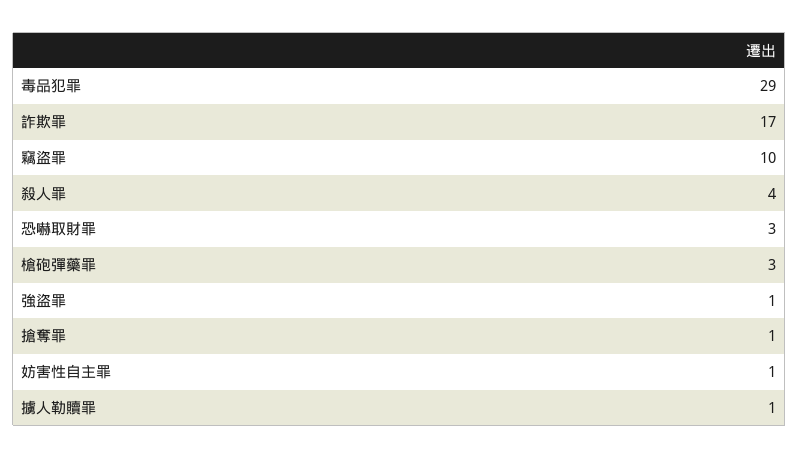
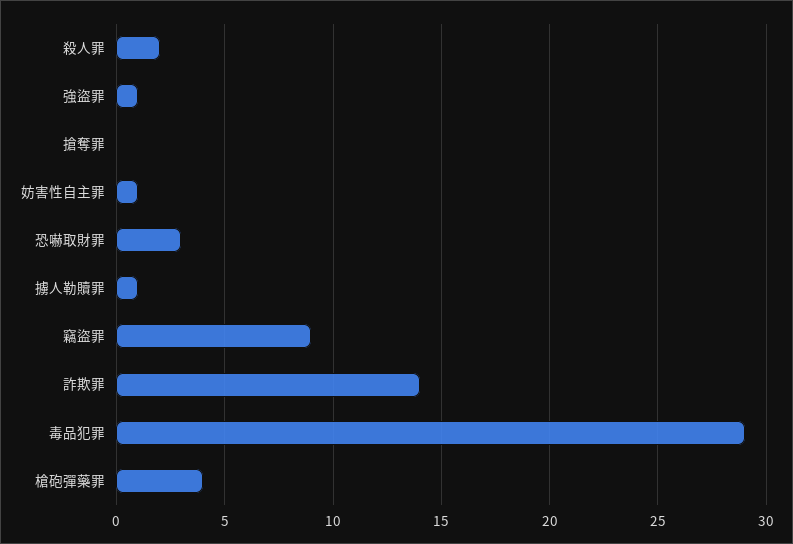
詐欺罪: 17 -> 14
竊盜罪: 10 -> 9
殺人罪: 4 -> 2
槍砲彈藥罪: 3 -> 4
搶奪罪: 1 -> 0

